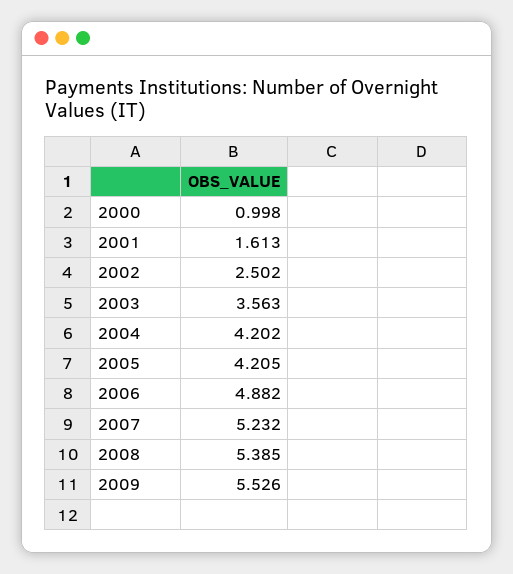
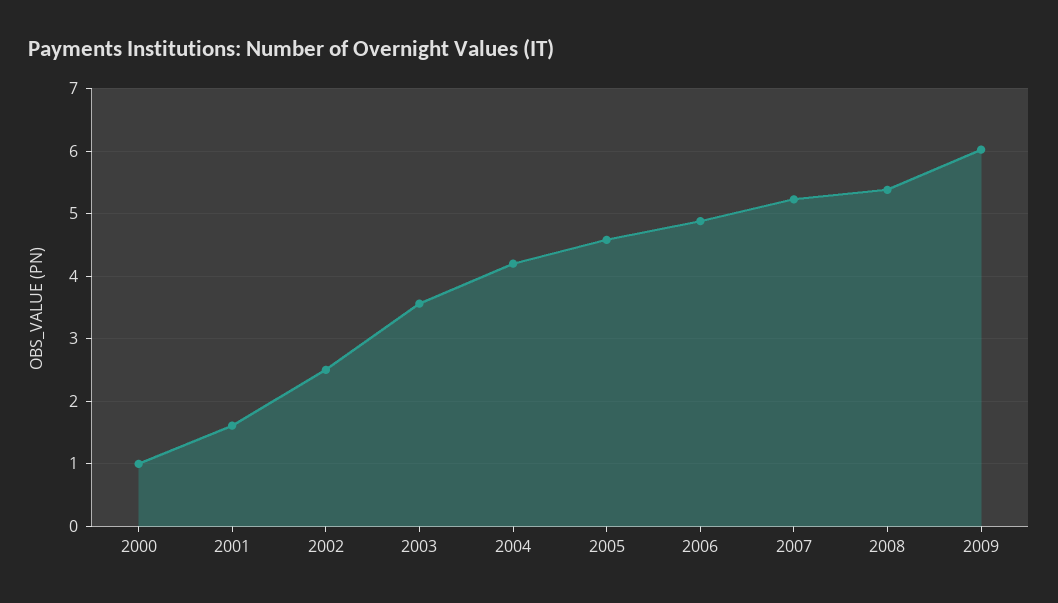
2005: 4.205 -> 4.6
2009: 5.526 -> 6

